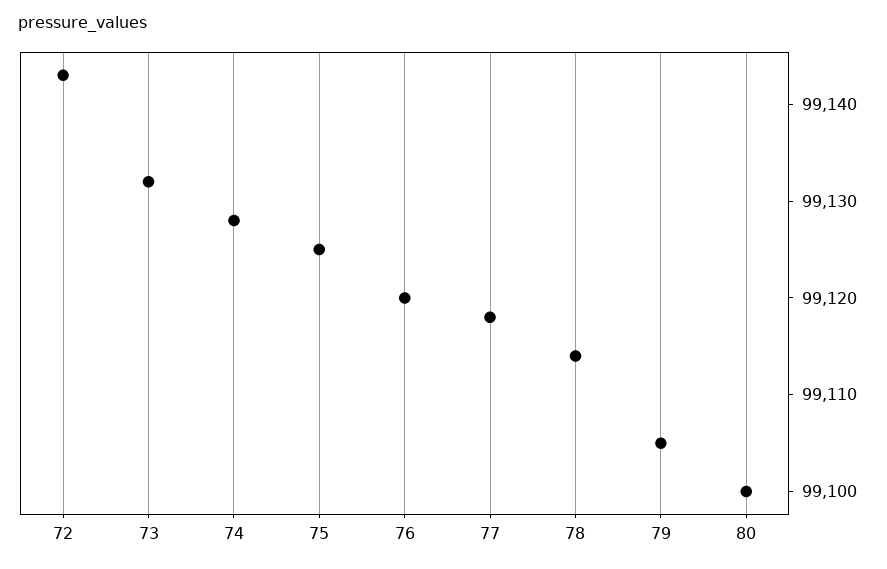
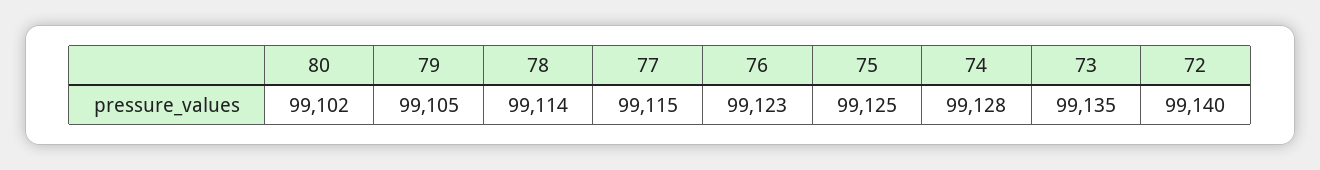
72: 99143 -> 99140
73: 99132 -> 99135
76: 99120 -> 99123
77: 99118 -> 99115
80: 99100 -> 99102

